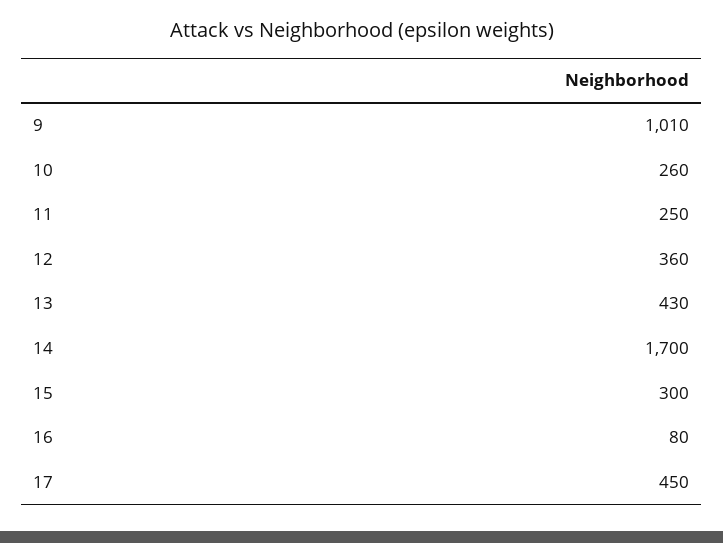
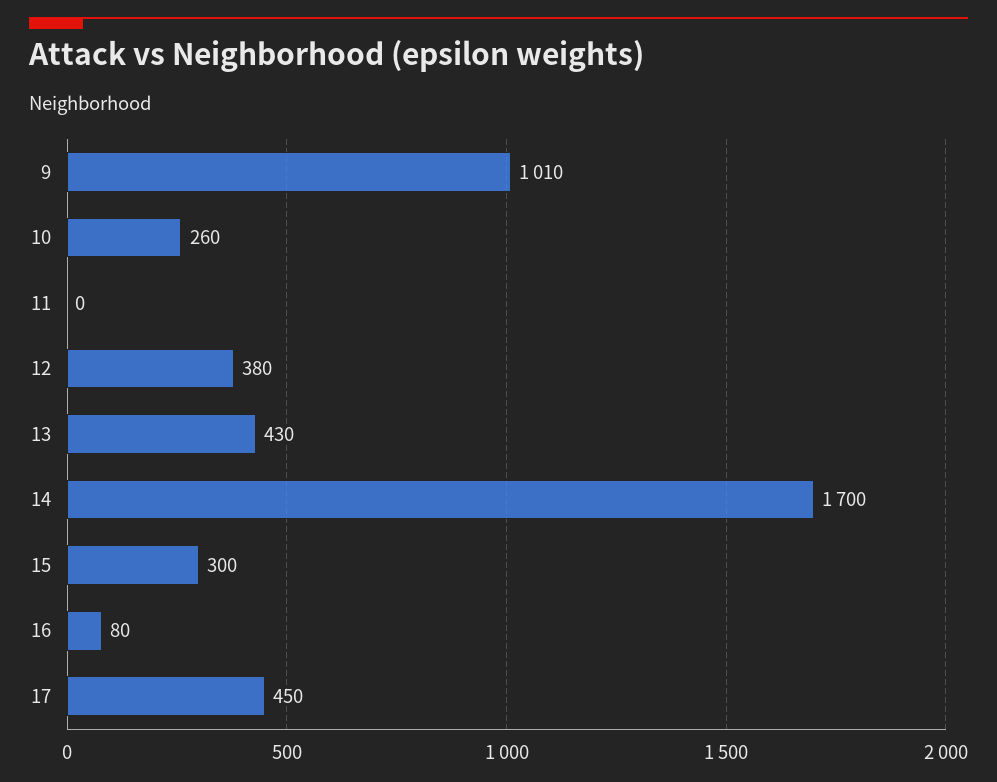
11: 250 -> 0
12: 360 -> 380

